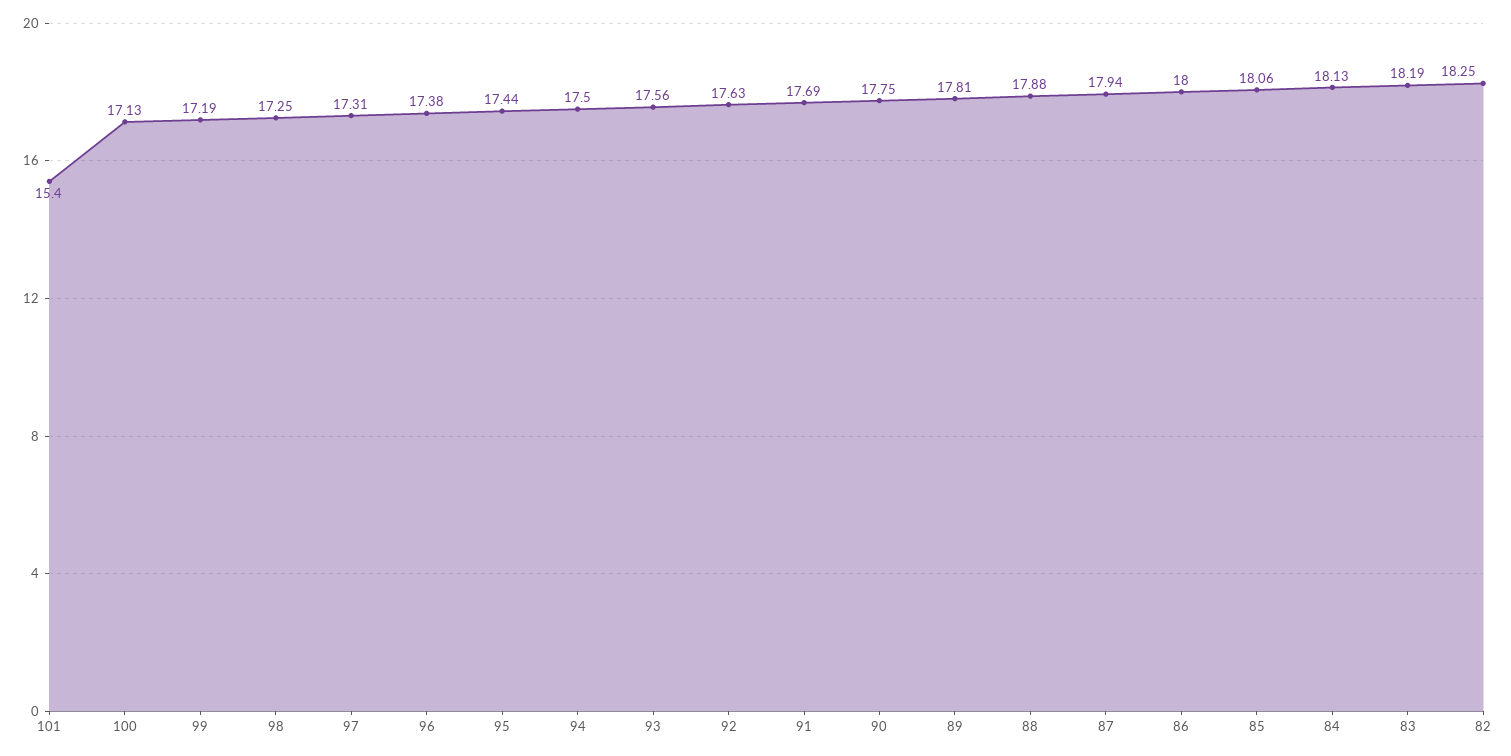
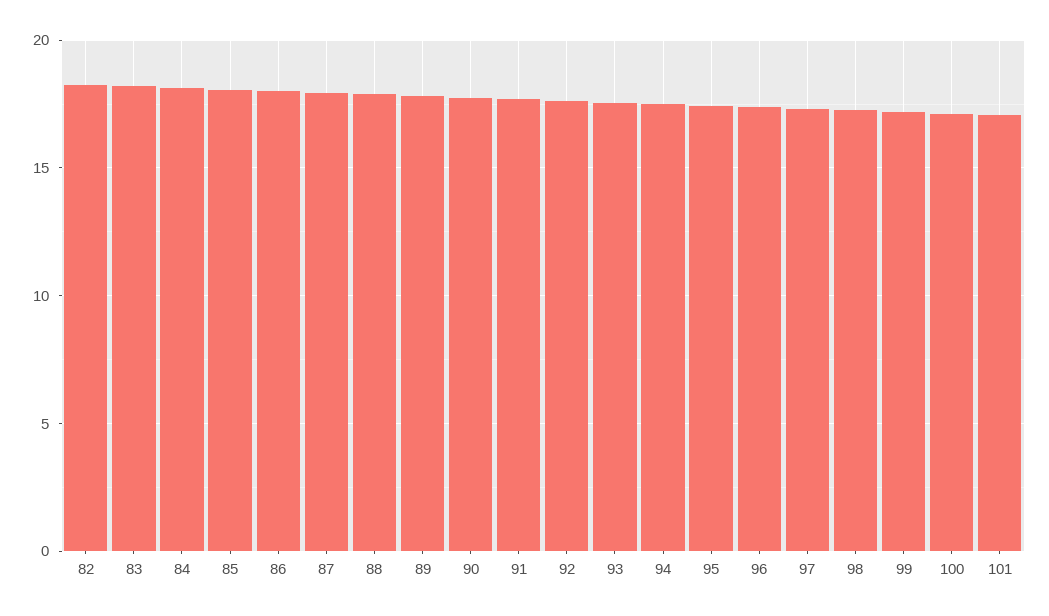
101: 15.4 -> 17

